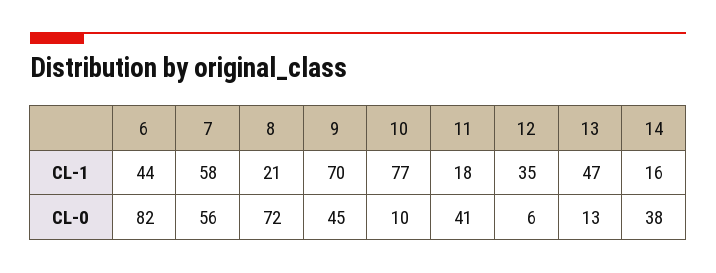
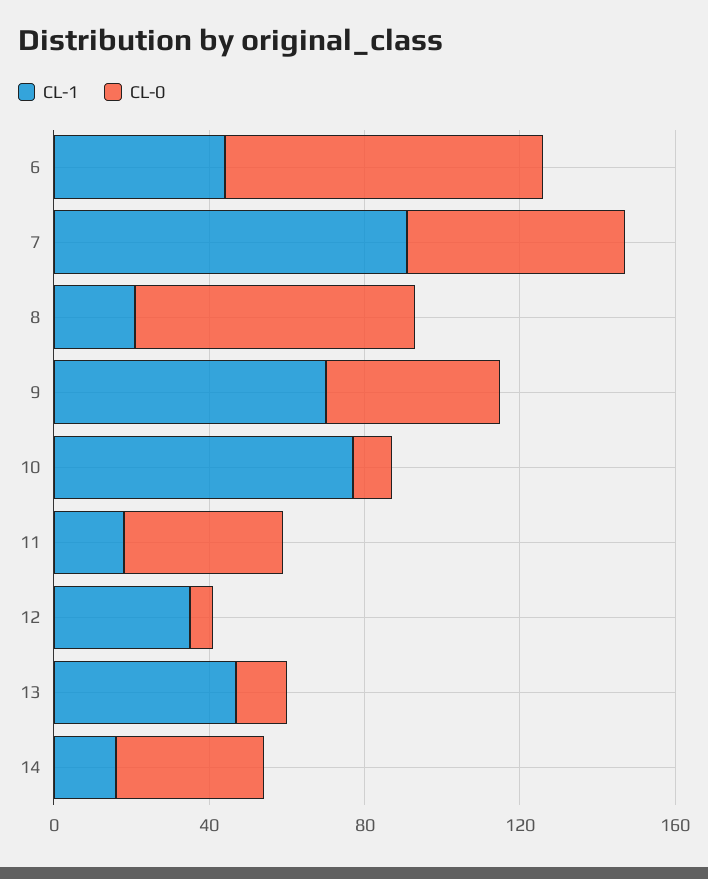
CL-1, 7: 58 -> 90

